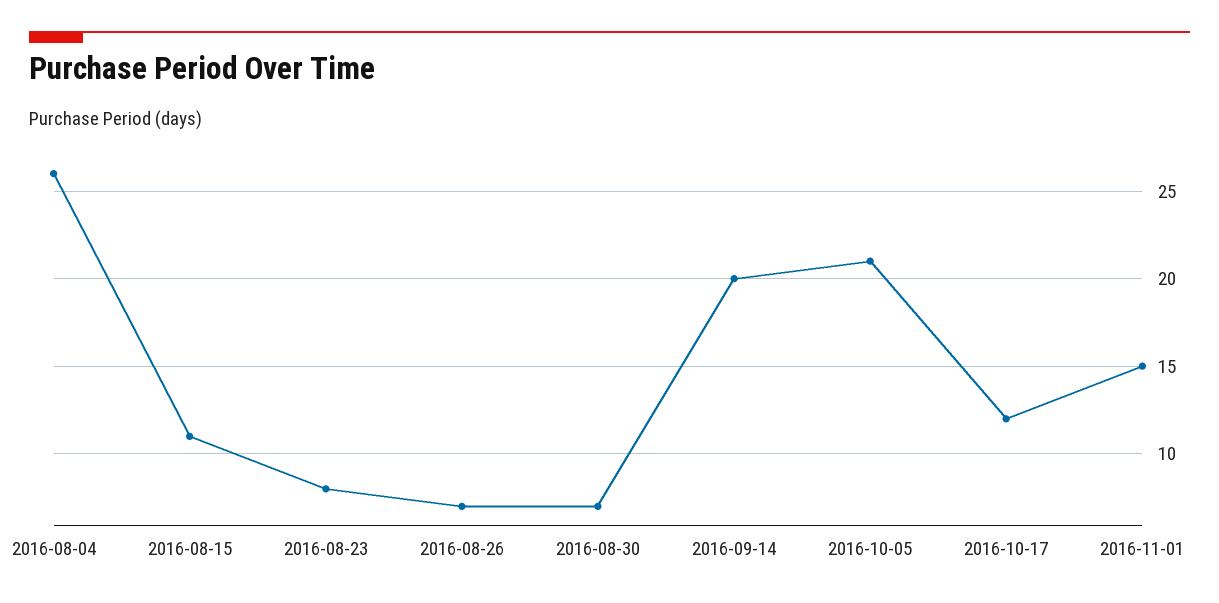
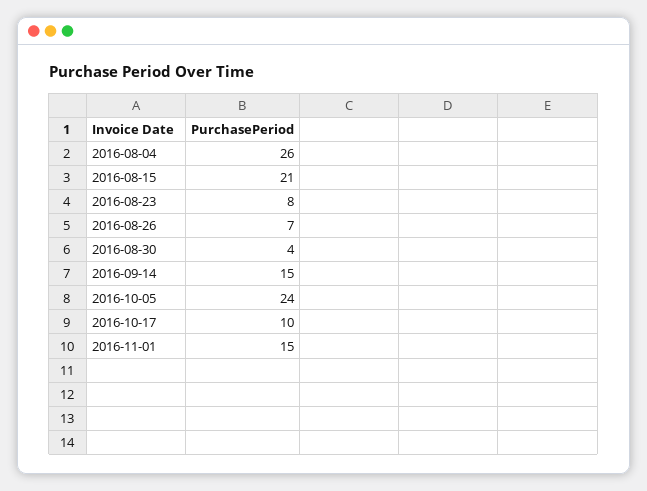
2016-08-15: 11 -> 21
2016-08-30: 7 -> 4
2016-09-14: 20 -> 15
2016-10-05: 21 -> 24
2016-10-17: 12 -> 10

